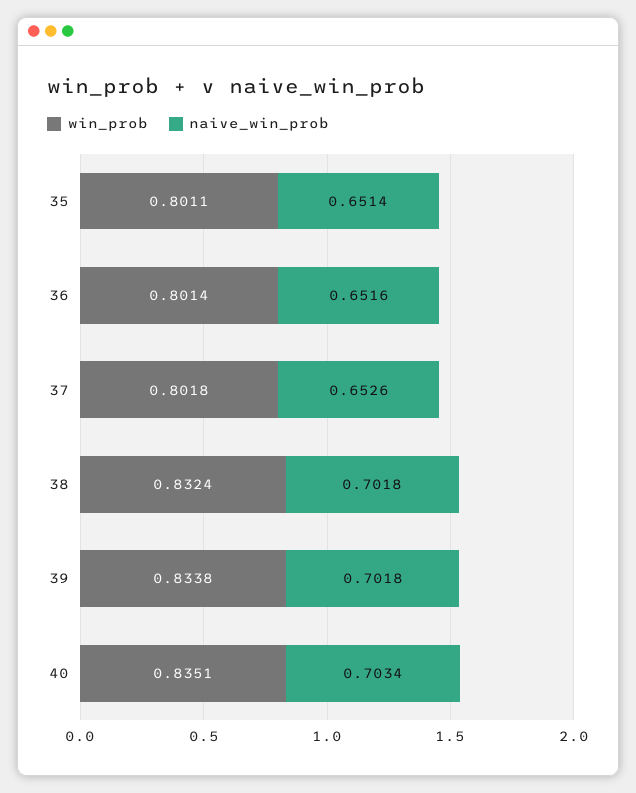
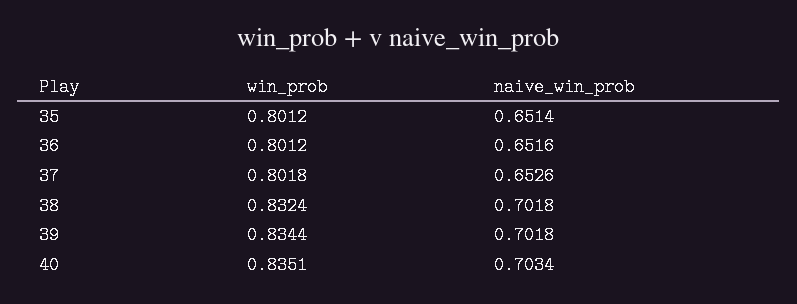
win_prob, 35: 0.8011 -> 0.8012
win_prob, 36: 0.8014 -> 0.8012
win_prob, 39: 0.8338 -> 0.8344

